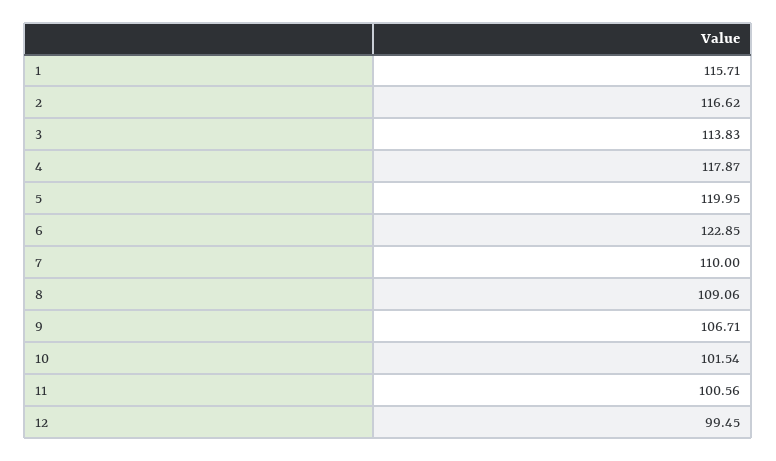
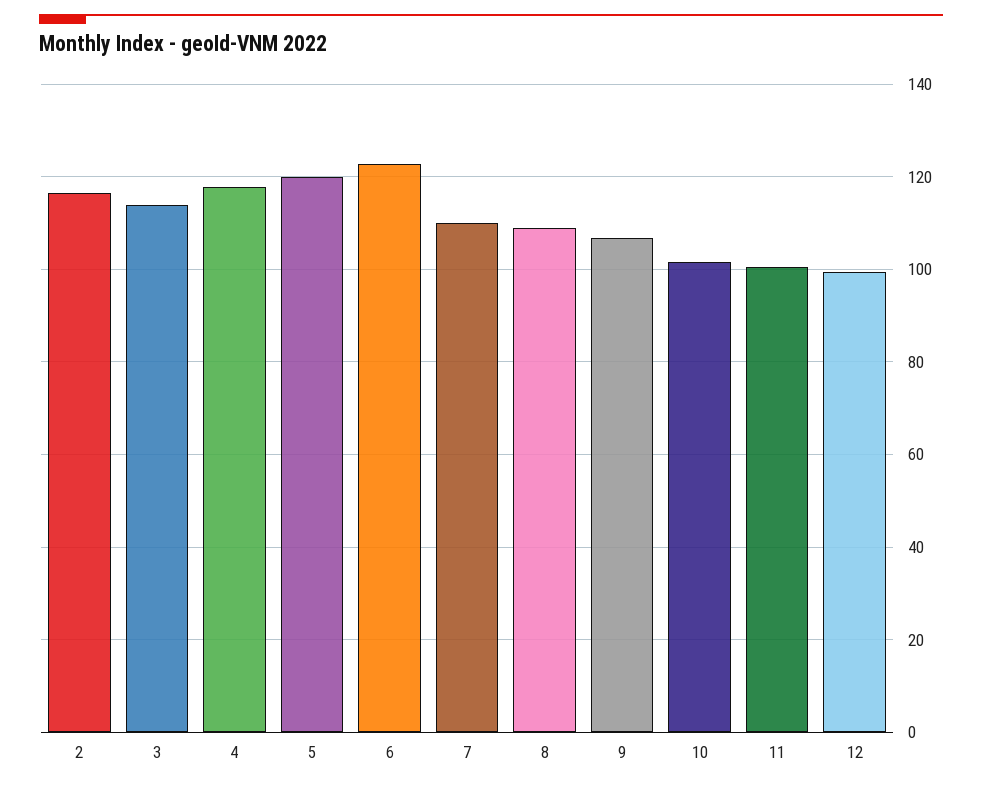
1: 115.71 -> none

